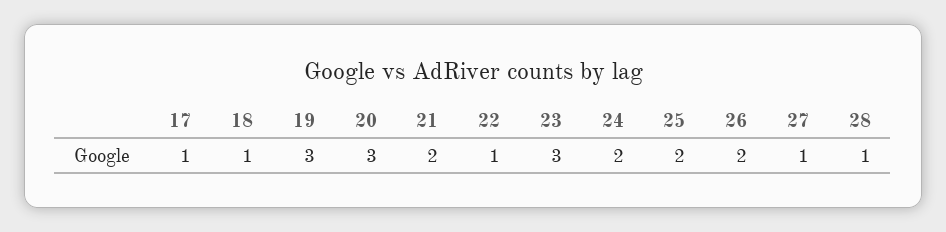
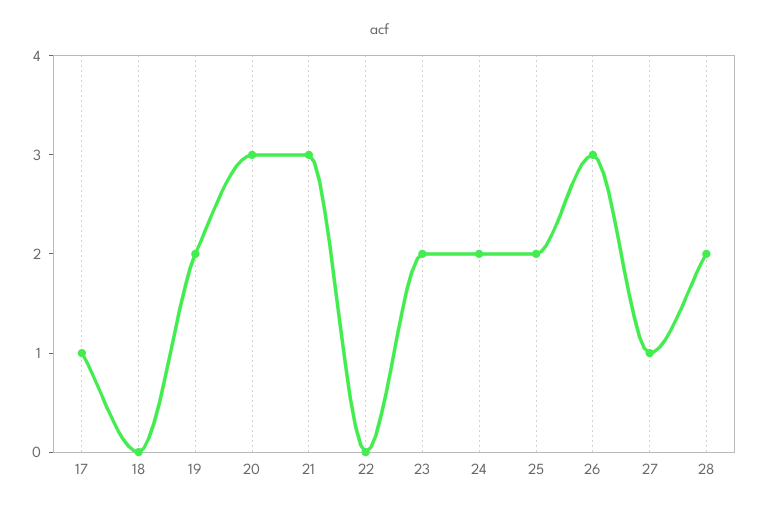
18: 1 -> 0
19: 3 -> 2
21: 2 -> 3
22: 1 -> 0
23: 3 -> 2
26: 2 -> 3
28: 1 -> 2

